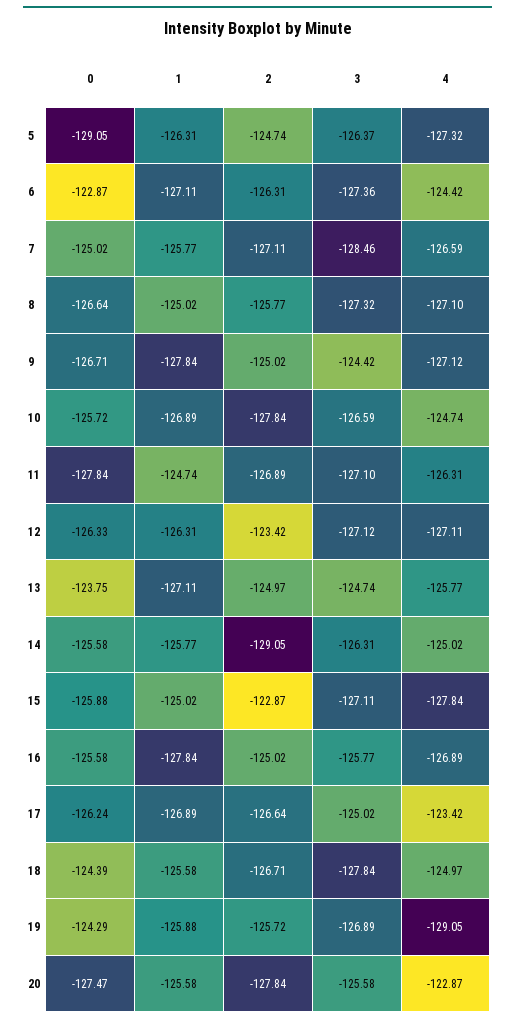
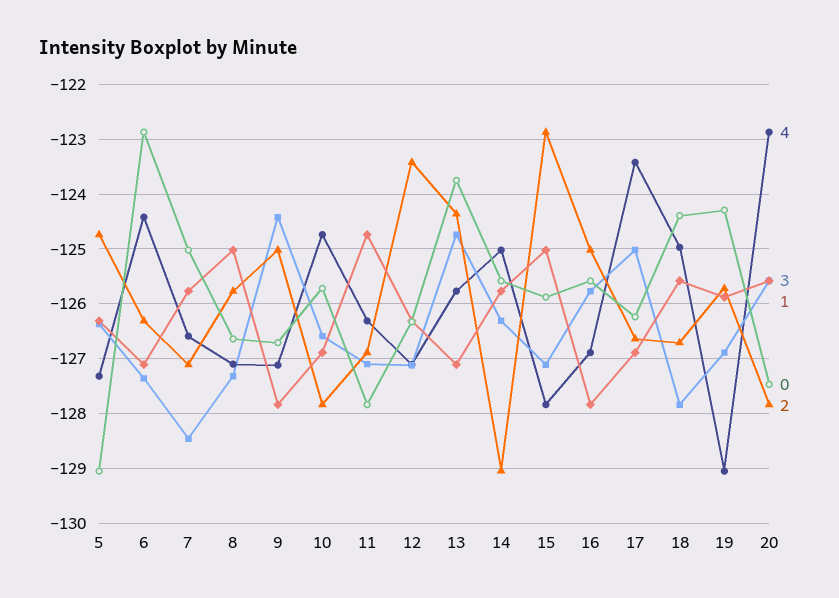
2, 13: -124.97 -> -124.4

